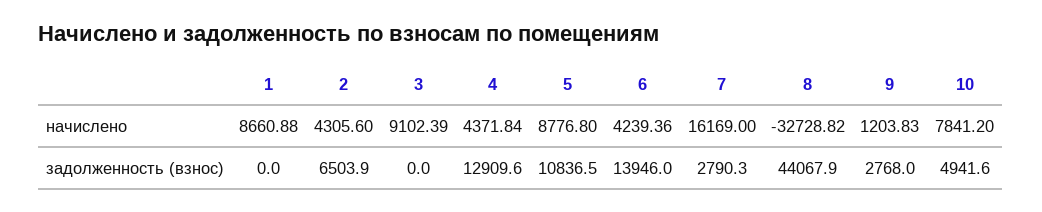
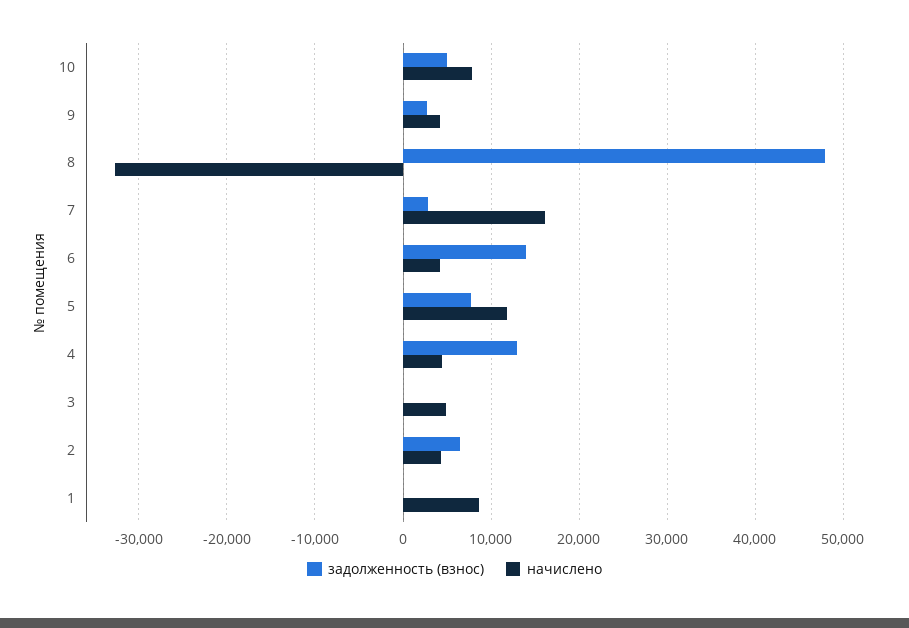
начислено, 3: 9102.39 -> 5000
начислено, 5: 8776.8 -> 12000
начислено, 9: 1203.83 -> 4000
задолженность (взнос), 5: 10836.5 -> 8000
задолженность (взнос), 8: 44067.9 -> 48000

